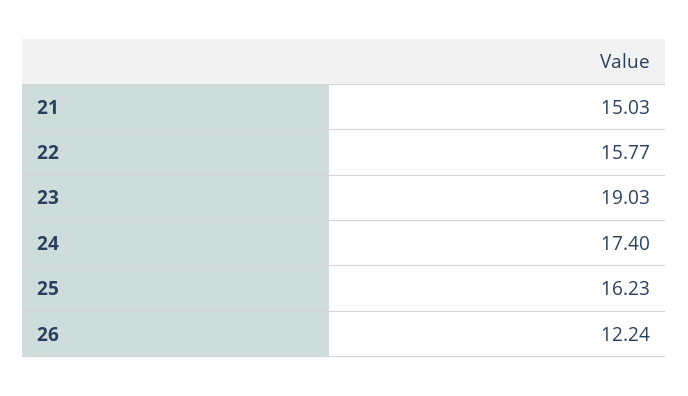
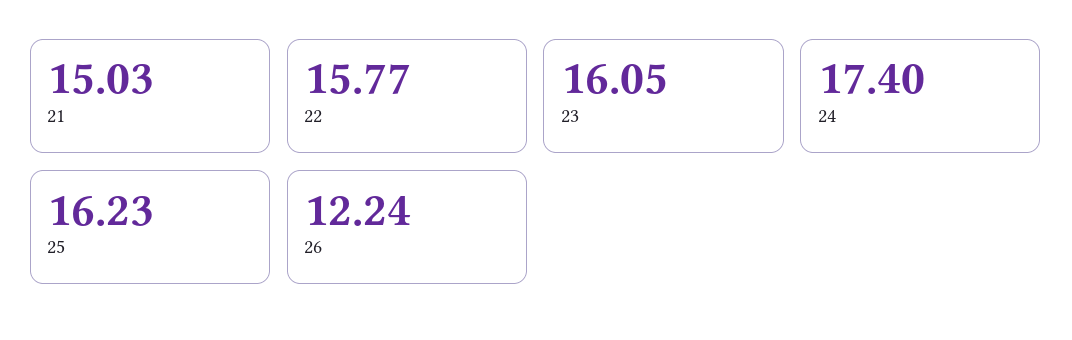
23: 19.03 -> 16.05

